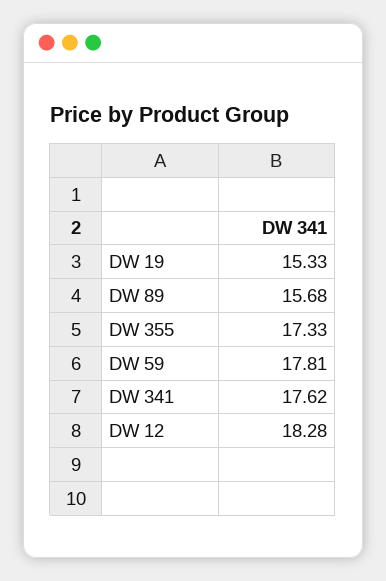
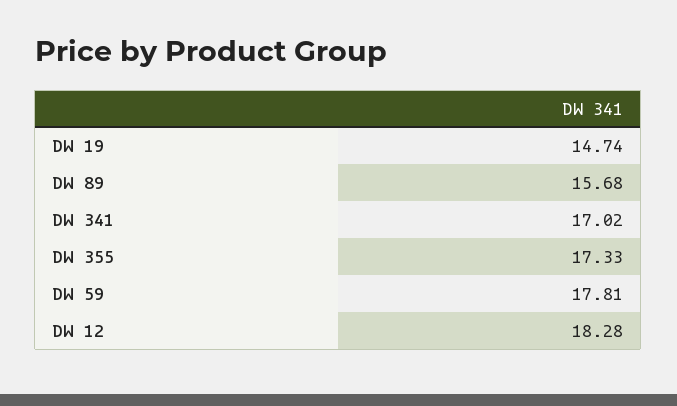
DW 19: 15.33 -> 14.74
DW 341: 17.62 -> 17.02

